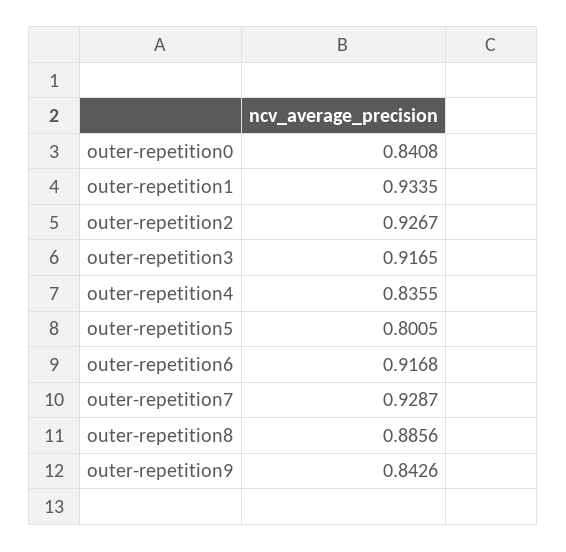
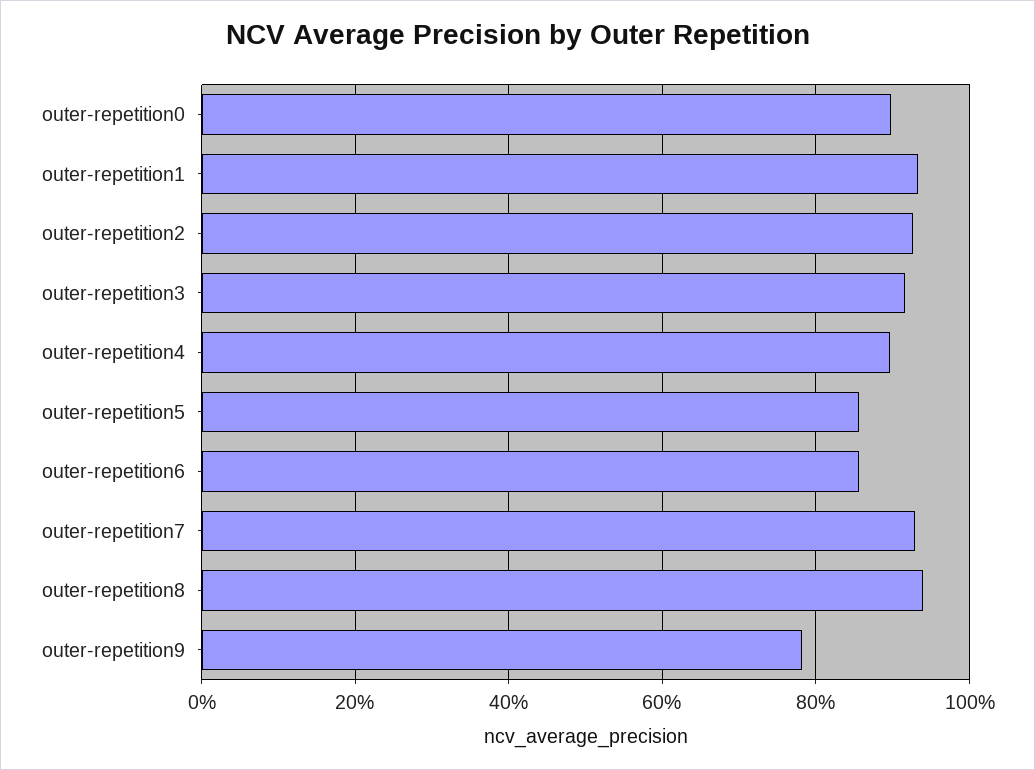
outer-repetition0: 0.8408 -> 0.9
outer-repetition4: 0.8355 -> 0.9
outer-repetition5: 0.8005 -> 0.86
outer-repetition6: 0.9168 -> 0.86
outer-repetition8: 0.8856 -> 0.94
outer-repetition9: 0.8426 -> 0.78

